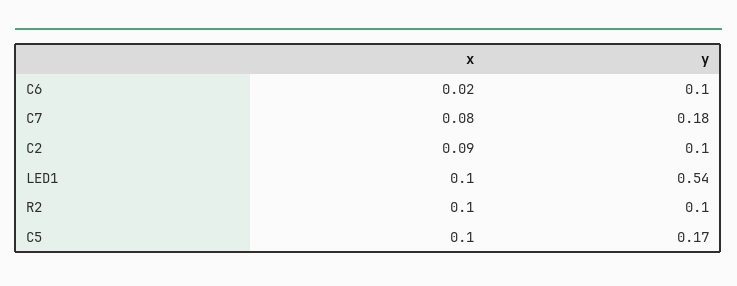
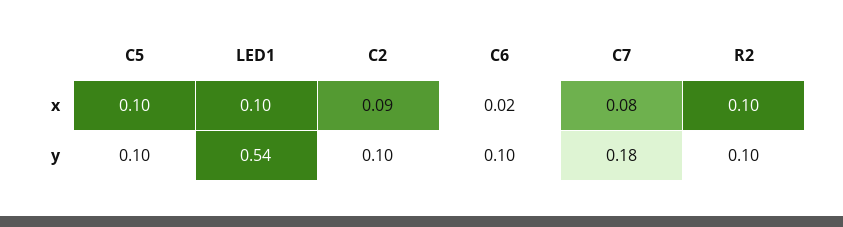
y, C5: 0.17 -> 0.1

